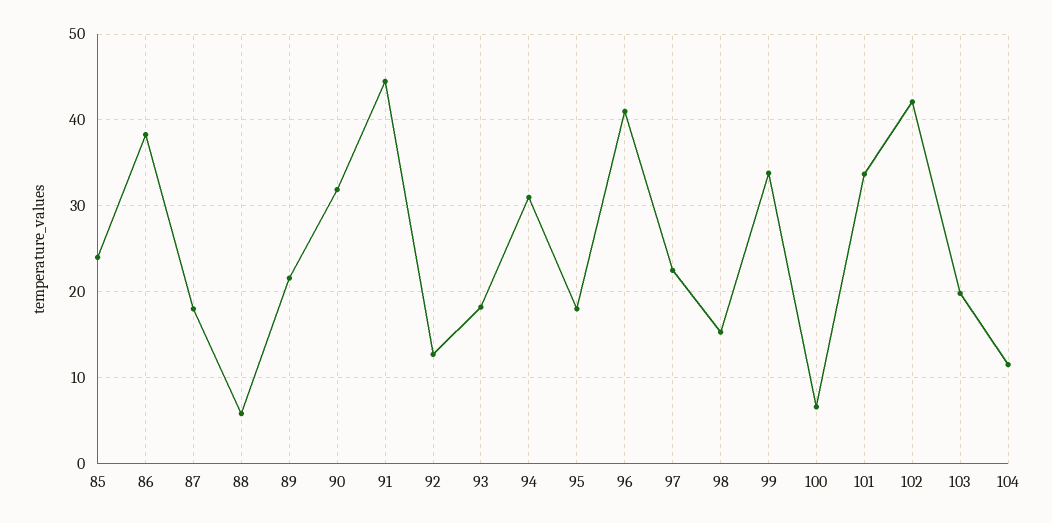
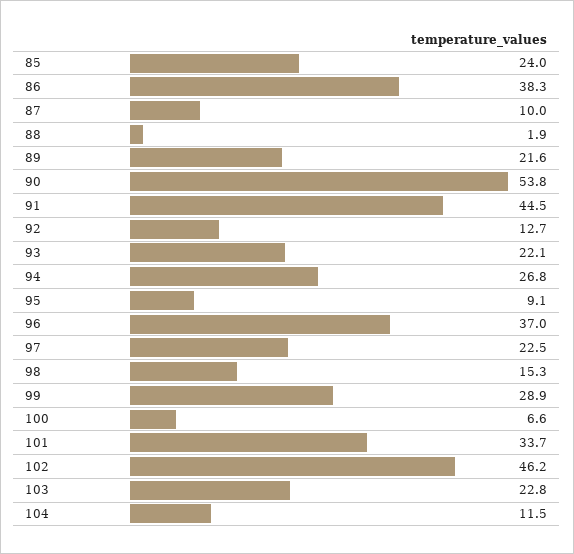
87: 18 -> 10
88: 6 -> 1.9
90: 32 -> 53.8
93: 18 -> 22.1
94: 31 -> 26.8
95: 18 -> 9.1
96: 41 -> 37
99: 34 -> 28.9
102: 42 -> 46.2
103: 20 -> 22.8

